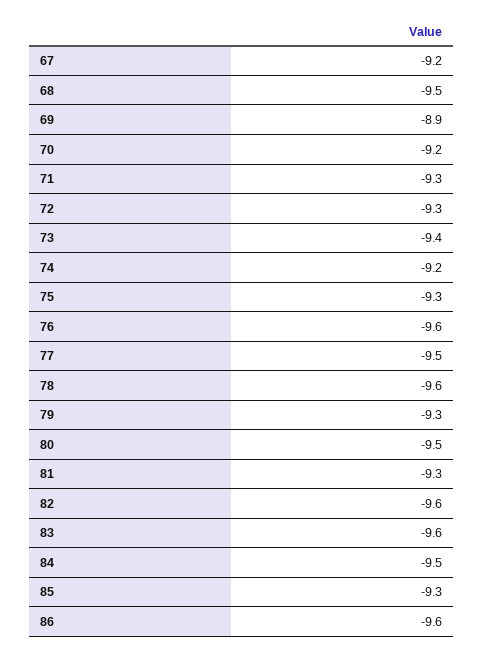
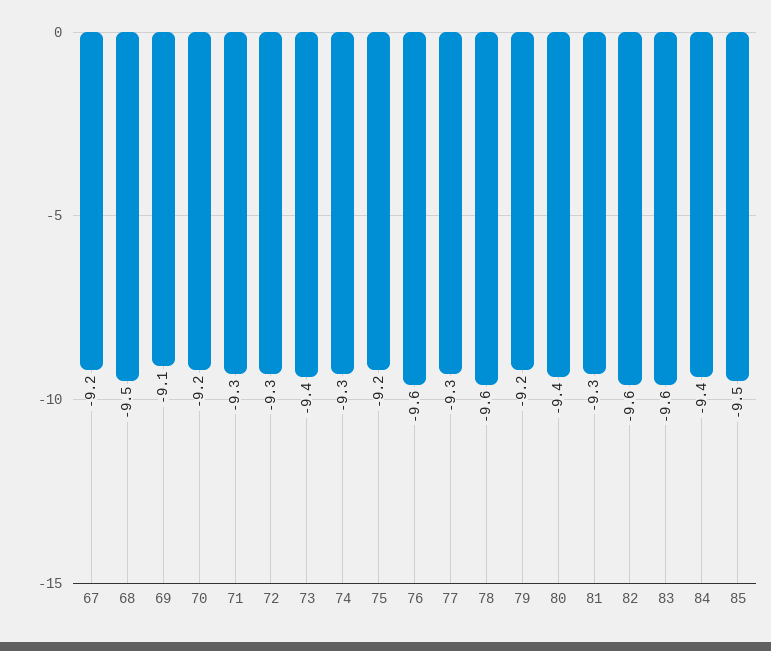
69: -8.9 -> -9.1
74: -9.2 -> -9.3
75: -9.3 -> -9.2
77: -9.5 -> -9.3
79: -9.3 -> -9.2
80: -9.5 -> -9.4
84: -9.5 -> -9.4
85: -9.3 -> -9.5
86: -9.6 -> none

